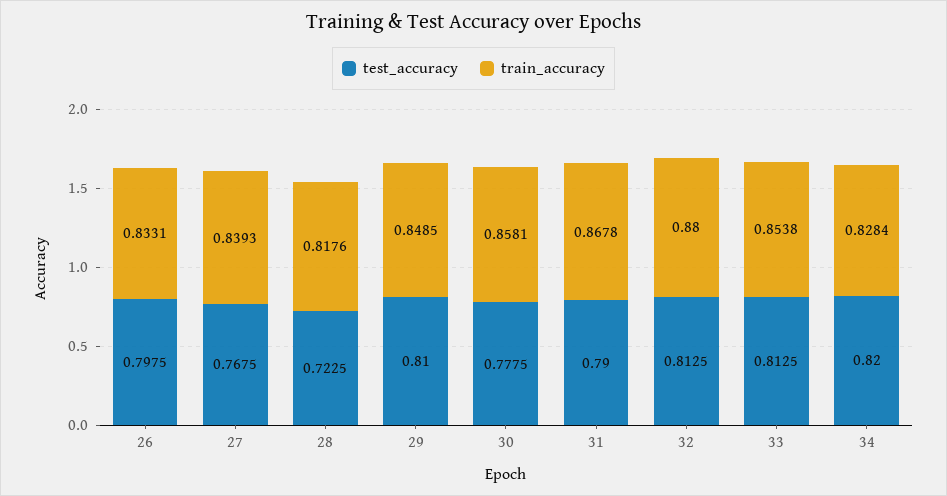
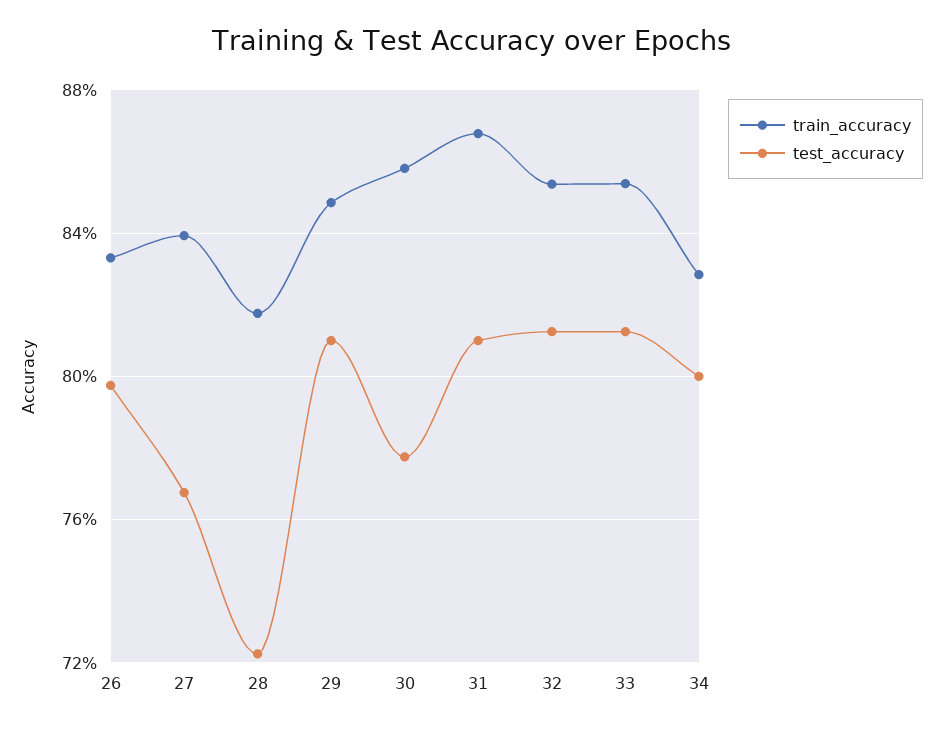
test_accuracy, 31: 0.79 -> 0.81
train_accuracy, 32: 0.88 -> 0.855
test_accuracy, 34: 0.82 -> 0.8

